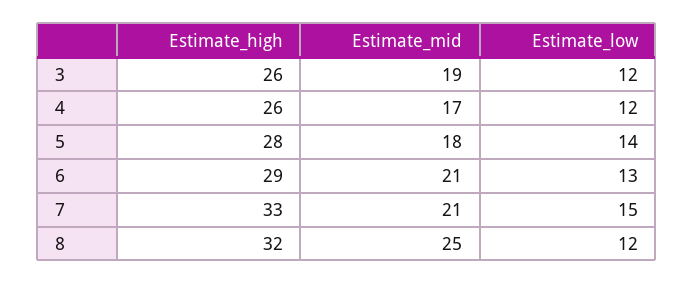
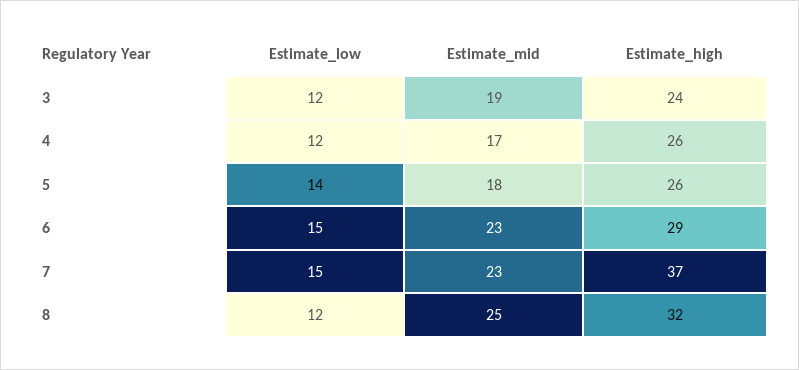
Estimate_high, 3: 26 -> 24
Estimate_high, 5: 28 -> 26
Estimate_mid, 6: 21 -> 23
Estimate_low, 6: 13 -> 15
Estimate_high, 7: 33 -> 37
Estimate_mid, 7: 21 -> 23

